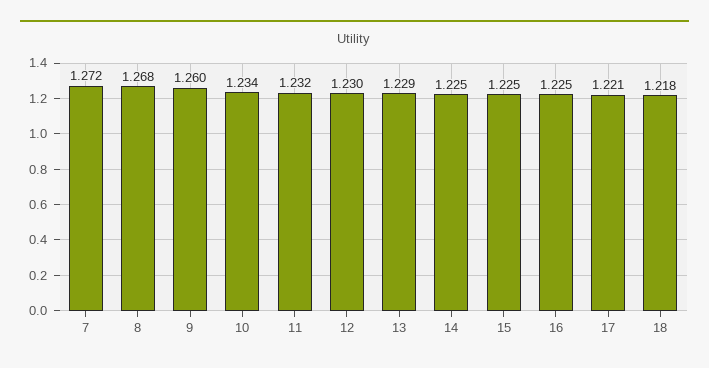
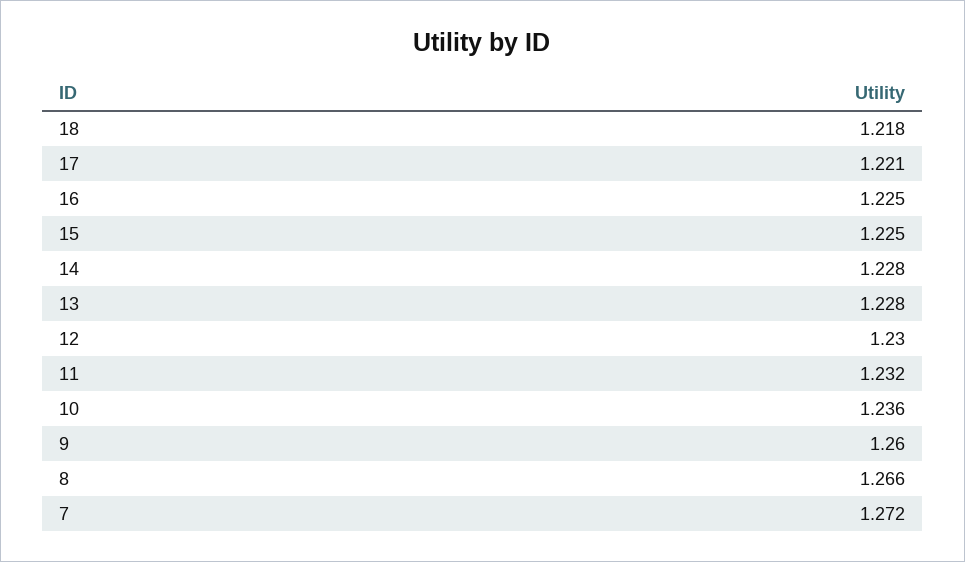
8: 1.268 -> 1.266
10: 1.234 -> 1.236
13: 1.229 -> 1.228
14: 1.225 -> 1.228

